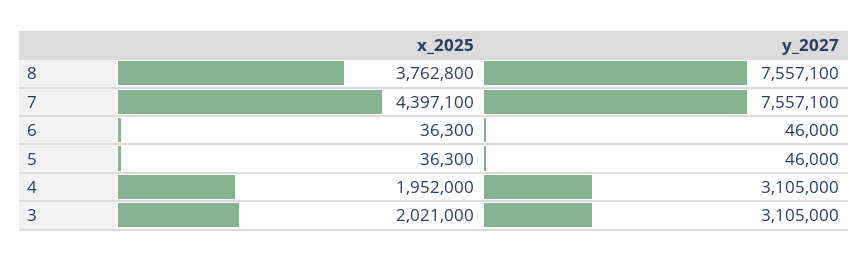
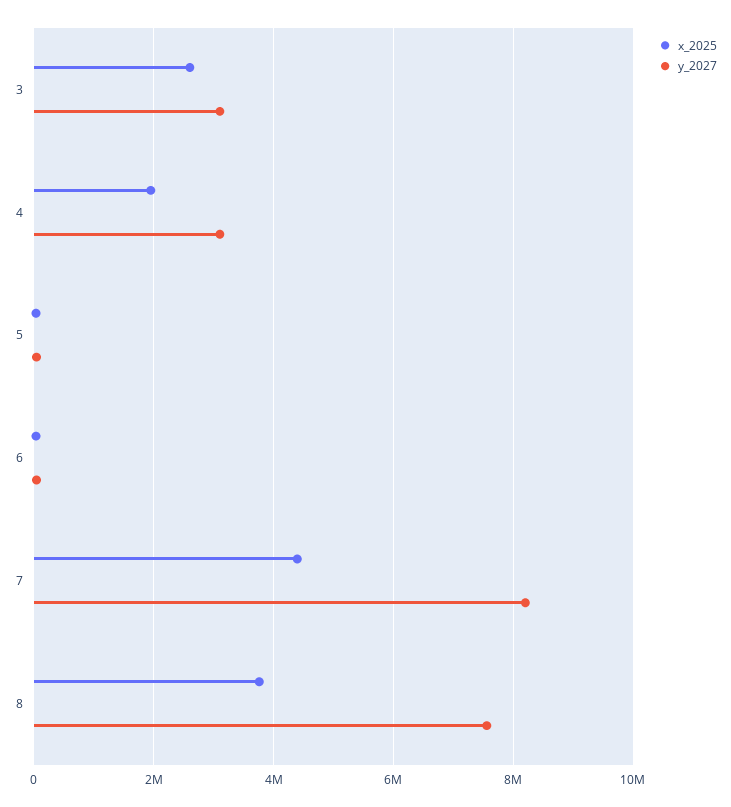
y_2027, 7: 7557100 -> 8200000
x_2025, 3: 2021000 -> 2600000

